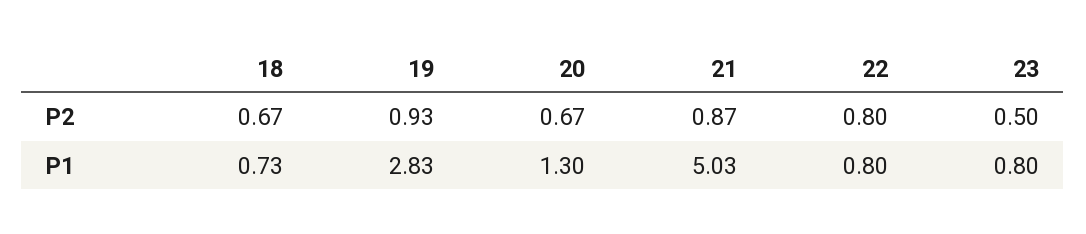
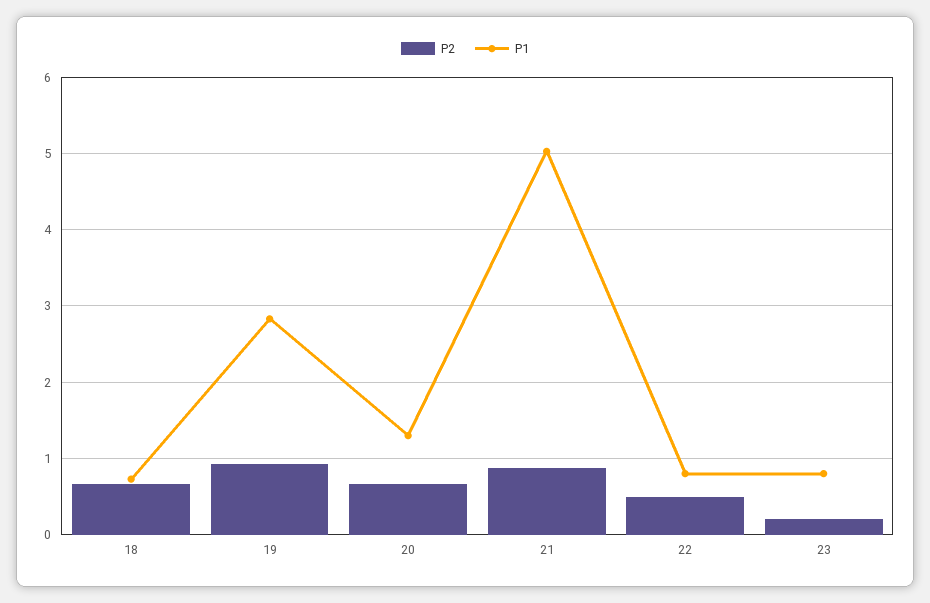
P2, 22: 0.8 -> 0.5
P2, 23: 0.5 -> 0.2

